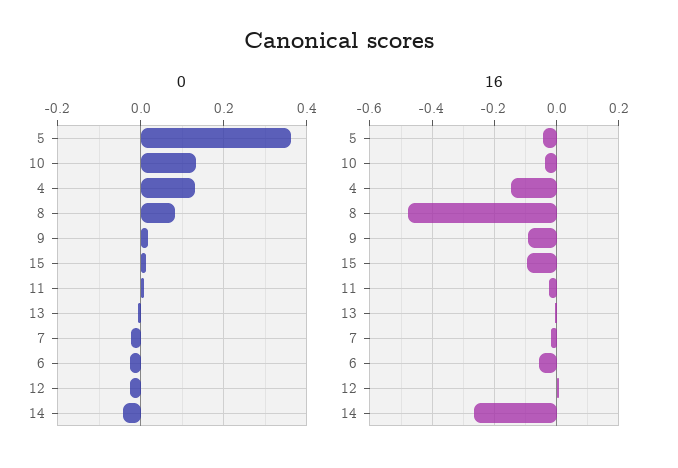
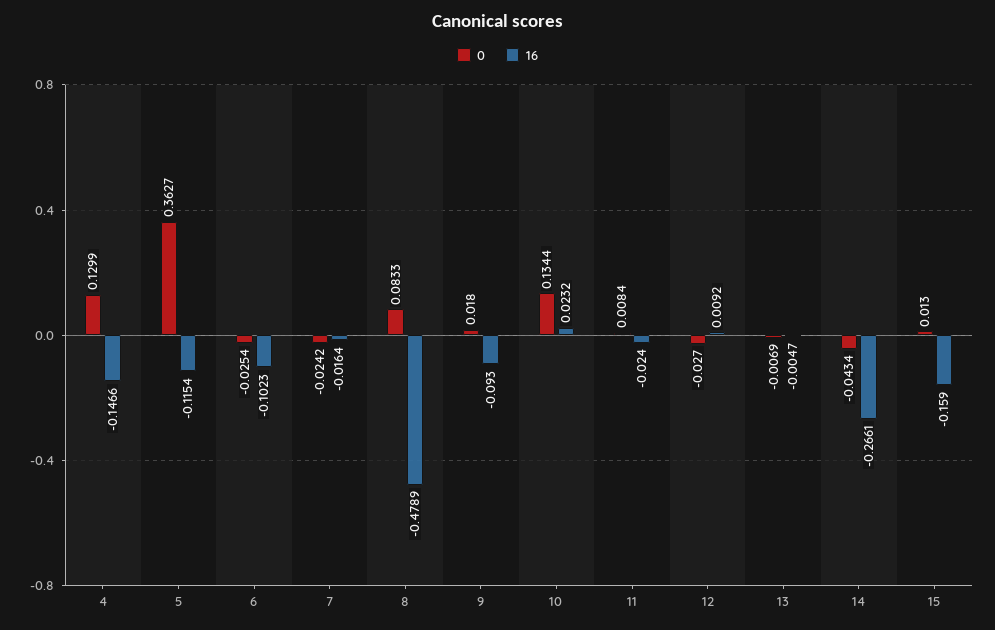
16, 5: -0.04 -> -0.1154
16, 10: -0.04 -> 0.0232
16, 15: -0.1 -> -0.159
16, 6: -0.06 -> -0.1023

